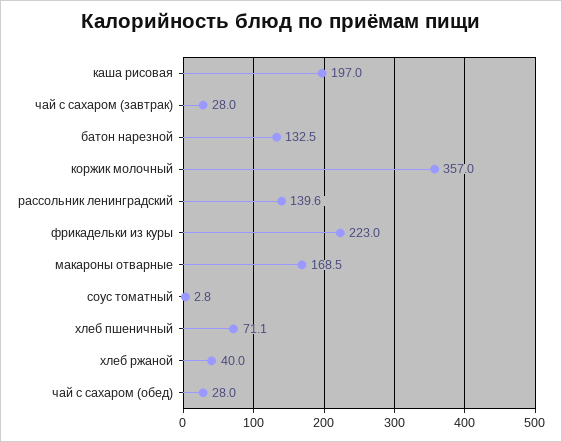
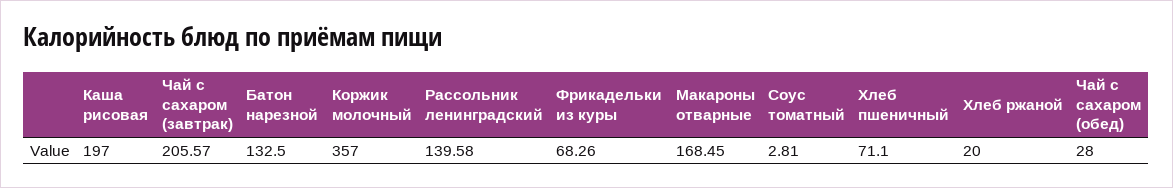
чай с сахаром (завтрак): 28 -> 205.57
фрикадельки из куры: 223 -> 68.26
хлеб ржаной: 40 -> 20

